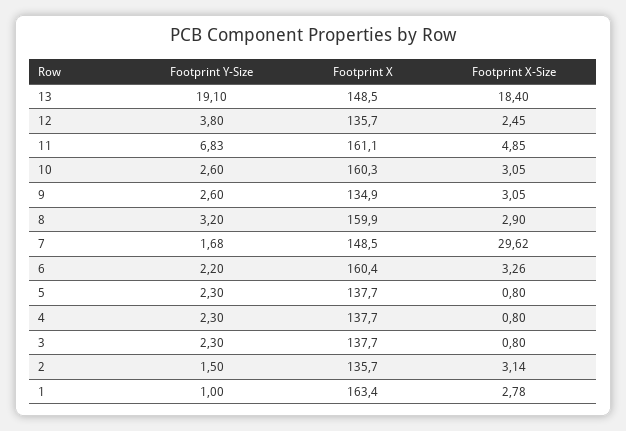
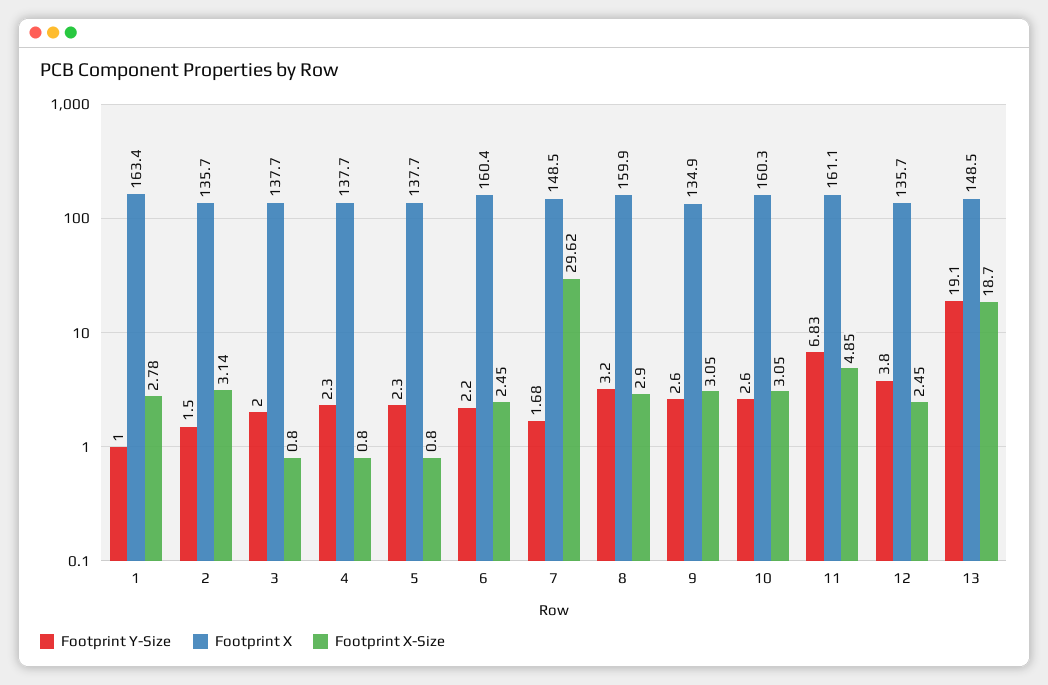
Footprint X-Size, 13: 18.4 -> 18.7
Footprint X-Size, 6: 3.26 -> 2.45
Footprint Y-Size, 3: 2.3 -> 2

